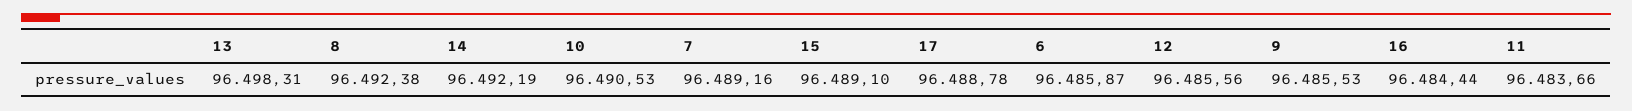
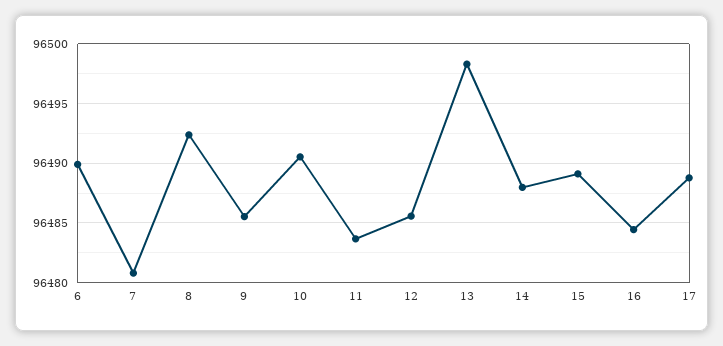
14: 96492.19 -> 96488
7: 96489.16 -> 96481
6: 96485.87 -> 96490

